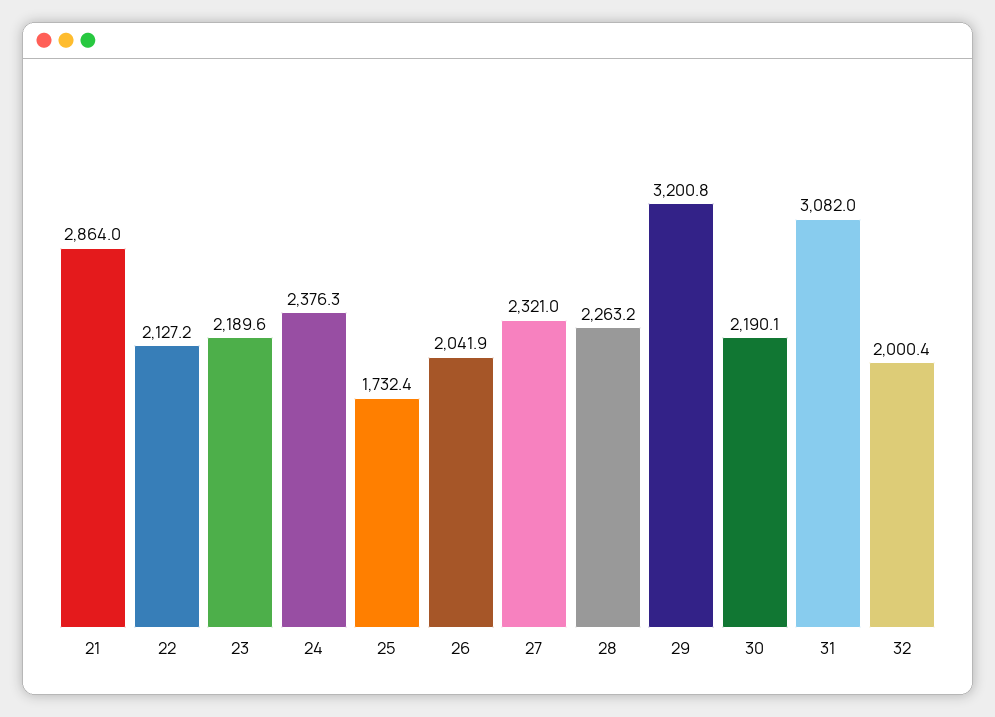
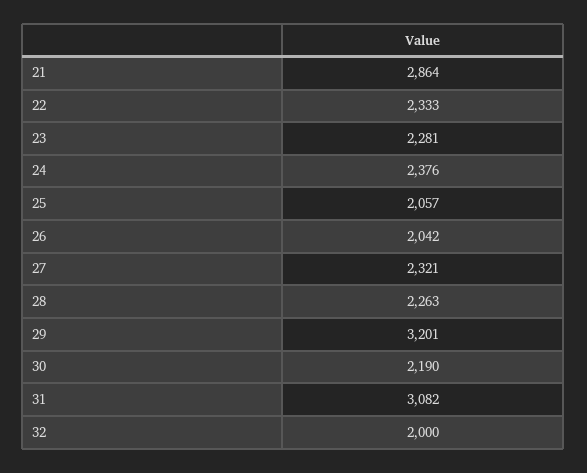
22: 2127.2 -> 2333
23: 2189.6 -> 2281
25: 1732.4 -> 2057

